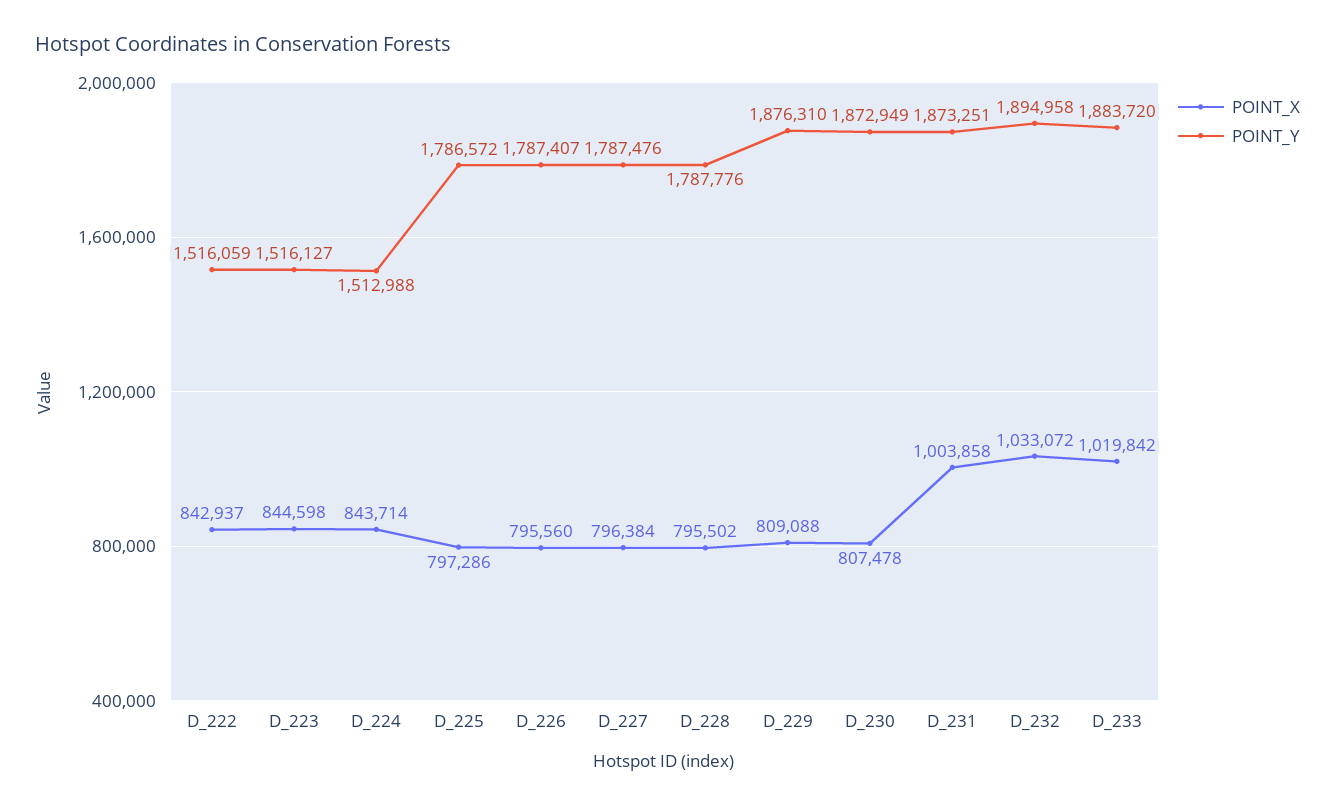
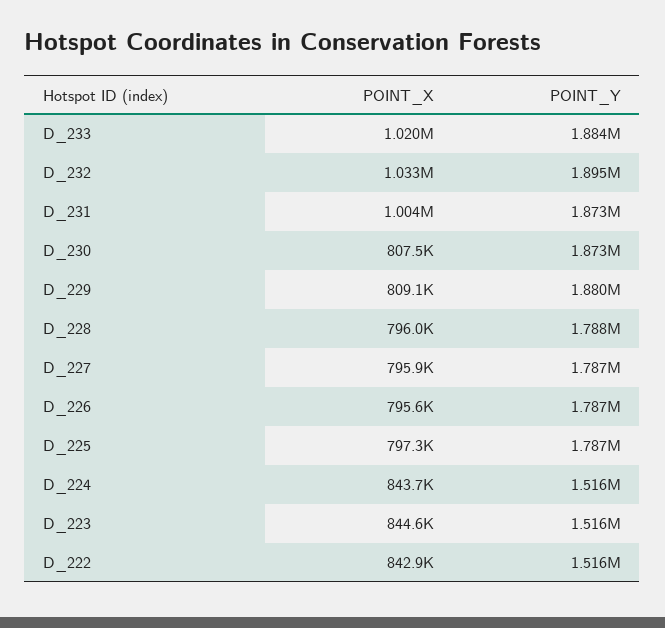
POINT_Y, D_224: 1512988 -> 1516000
POINT_X, D_227: 796384 -> 795900
POINT_X, D_228: 795502 -> 796000
POINT_Y, D_229: 1876310 -> 1880000

